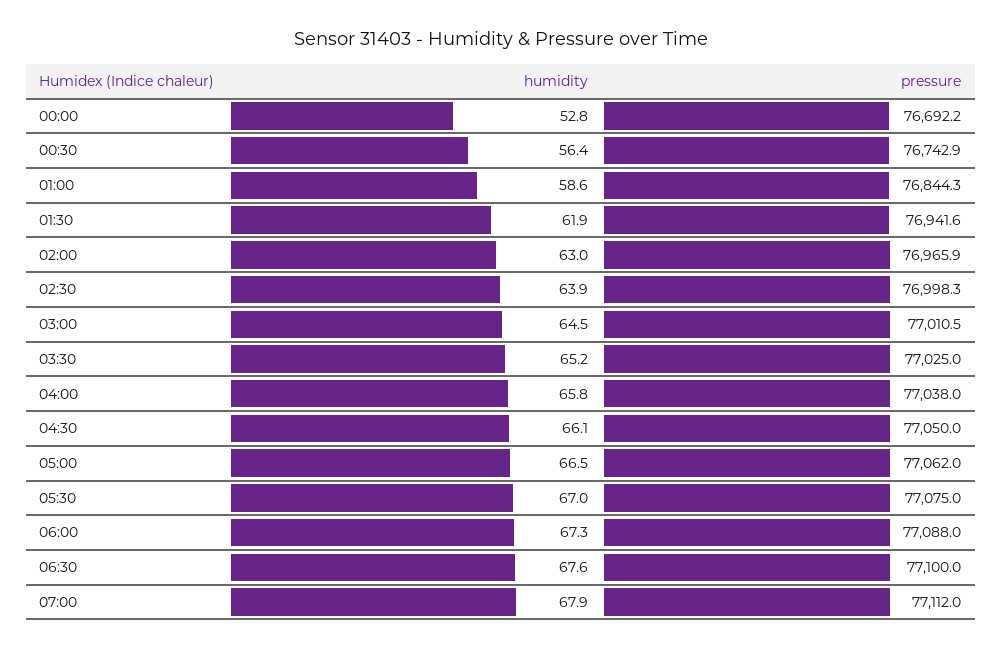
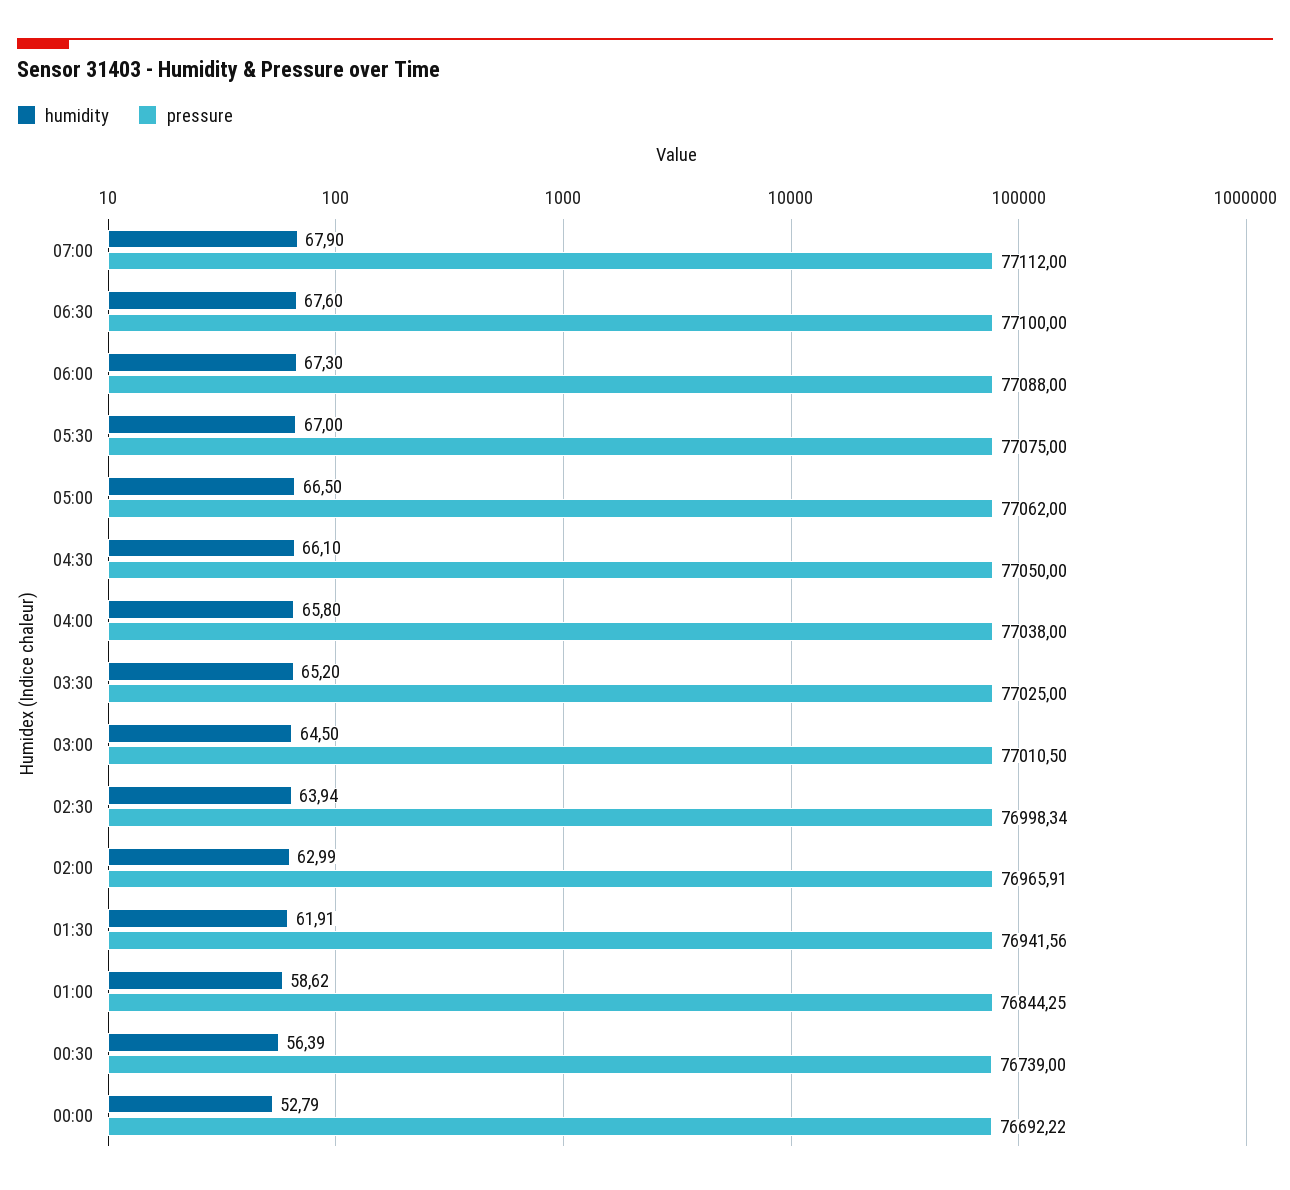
pressure, 00:30: 76742.9 -> 76739

